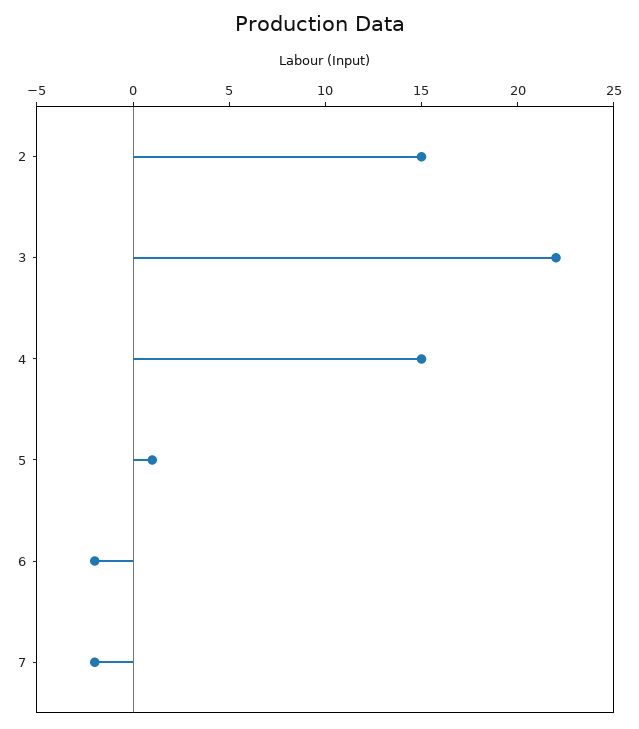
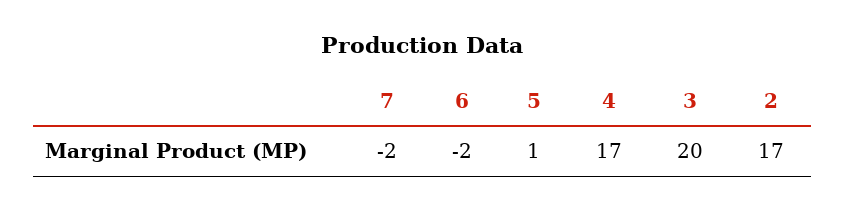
2: 15 -> 17
3: 22 -> 20
4: 15 -> 17

